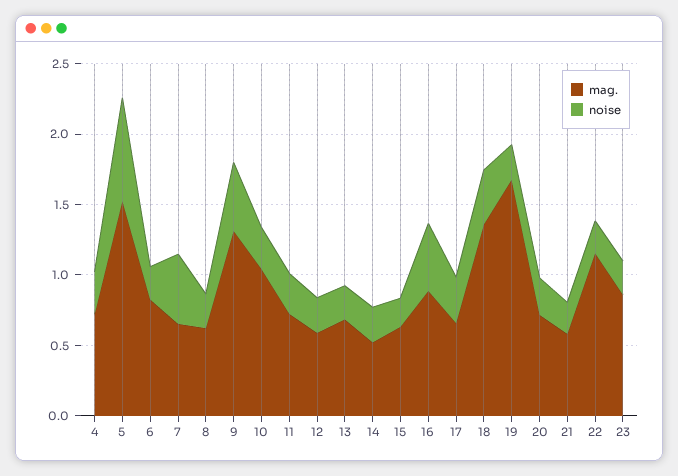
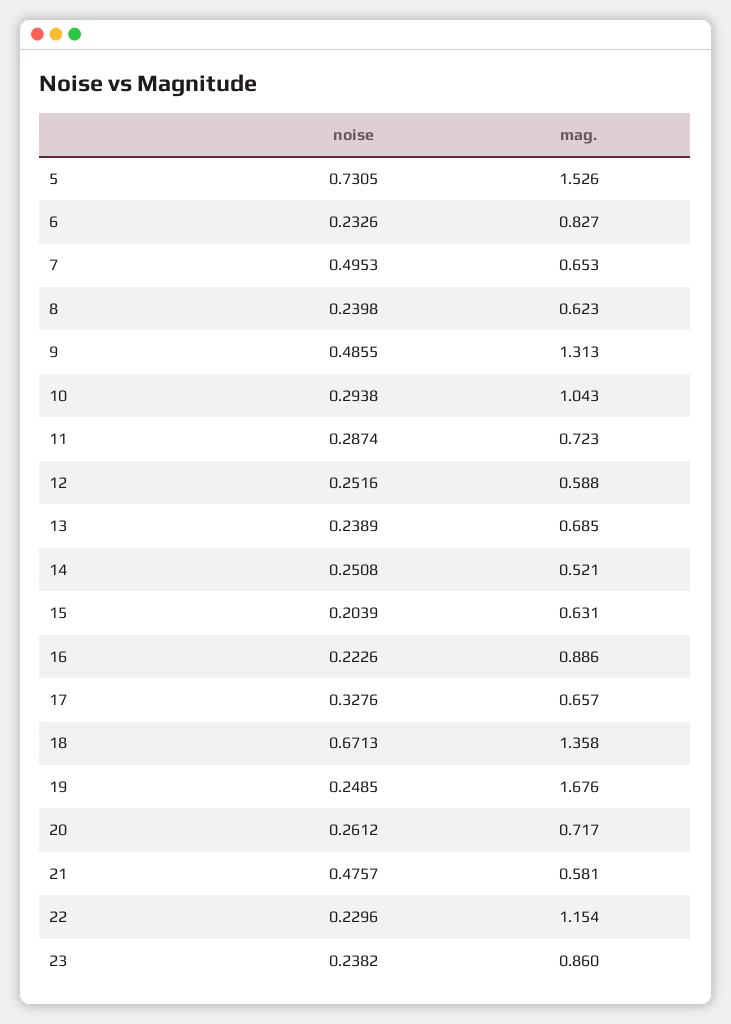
mag., 4: 0.7 -> none
noise, 4: 0.3 -> none
noise, 16: 0.5 -> 0.2226
noise, 18: 0.4 -> 0.6713
noise, 21: 0.2 -> 0.4757

